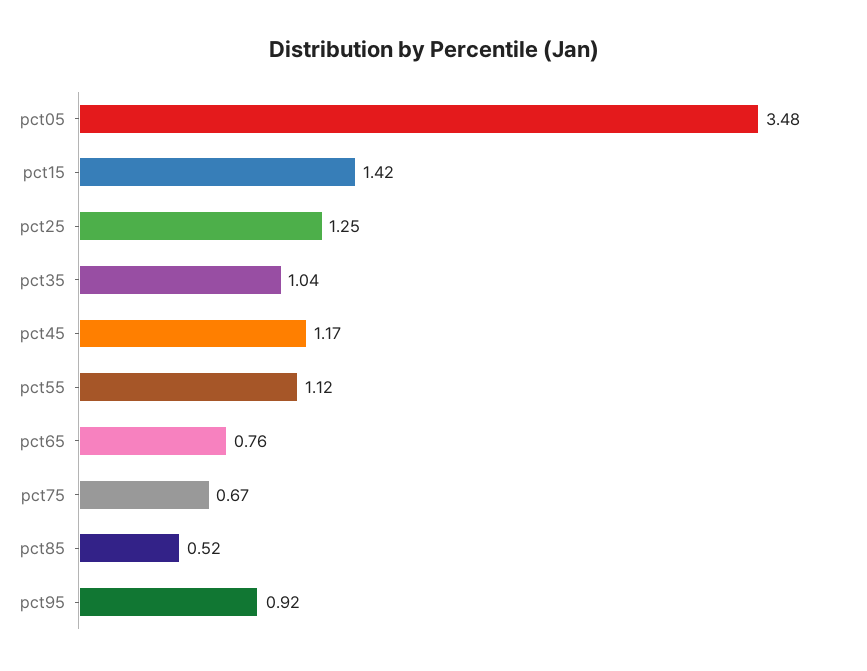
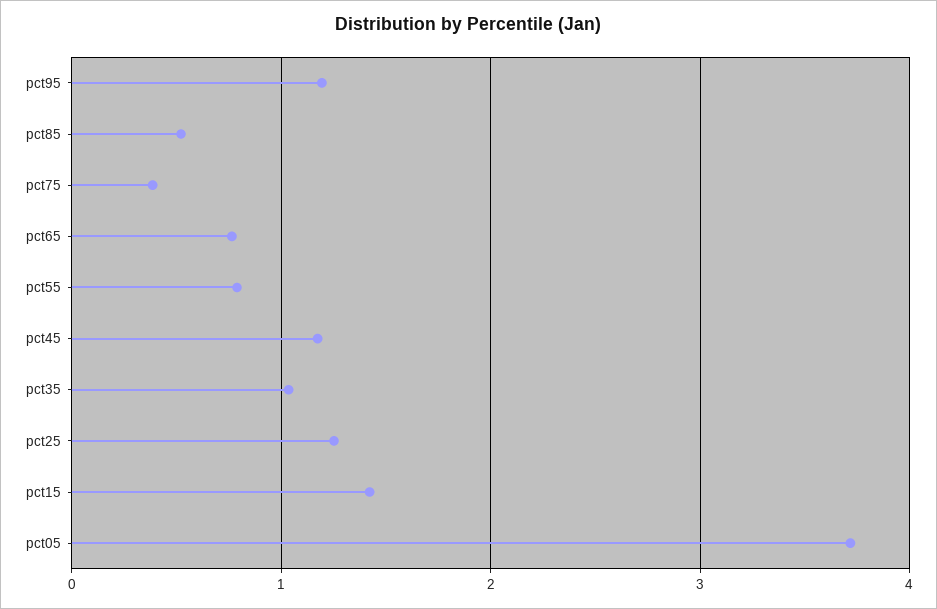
pct05: 3.48 -> 3.7
pct55: 1.12 -> 0.8
pct75: 0.67 -> 0.4
pct95: 0.92 -> 1.2

